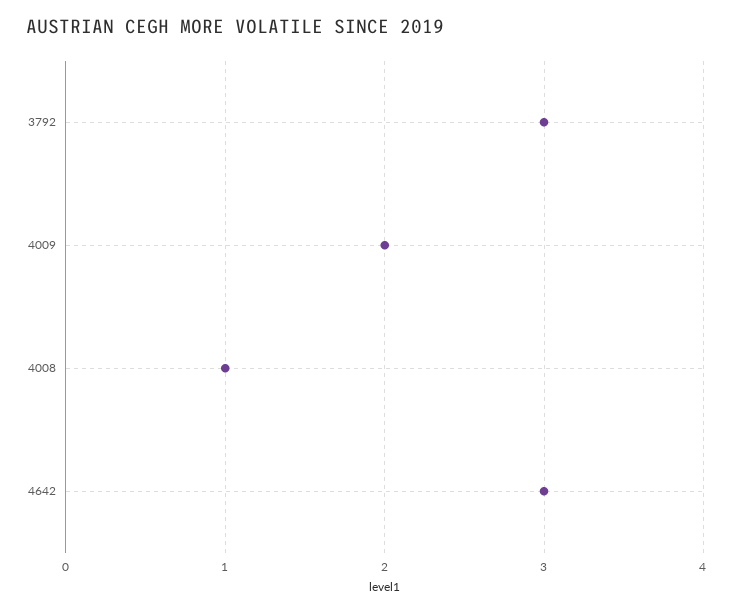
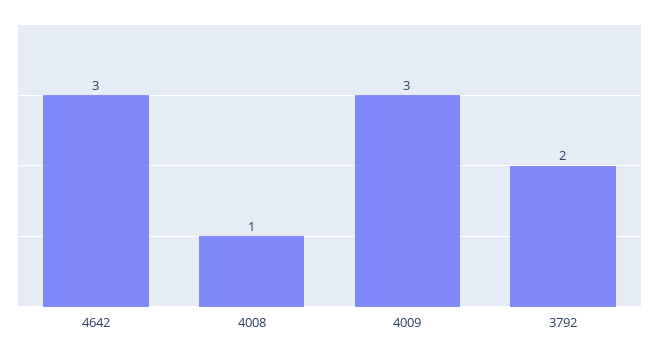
3792: 3 -> 2
4009: 2 -> 3

